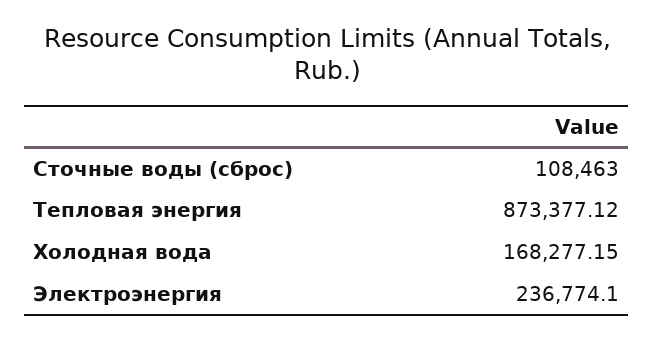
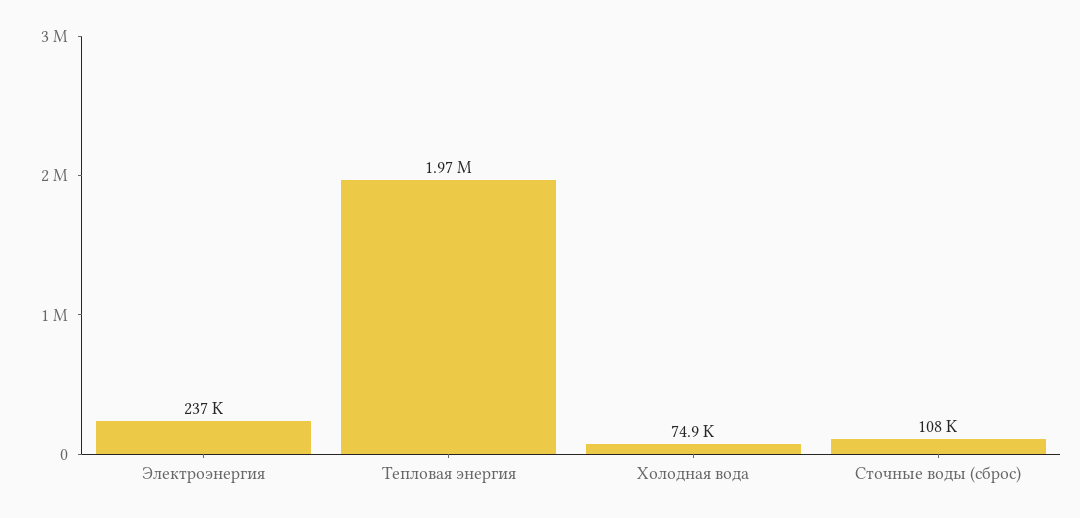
Тепловая энергия: 873377.12 -> 1970000
Холодная вода: 168277.15 -> 74900

